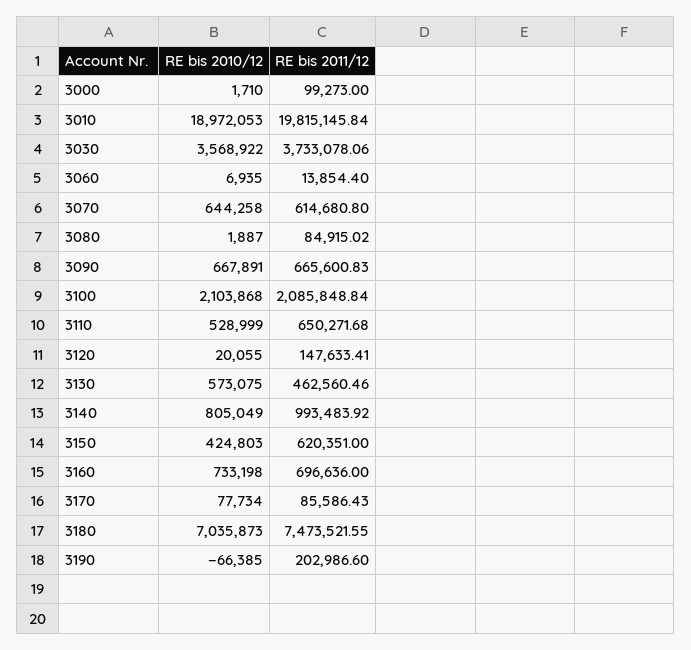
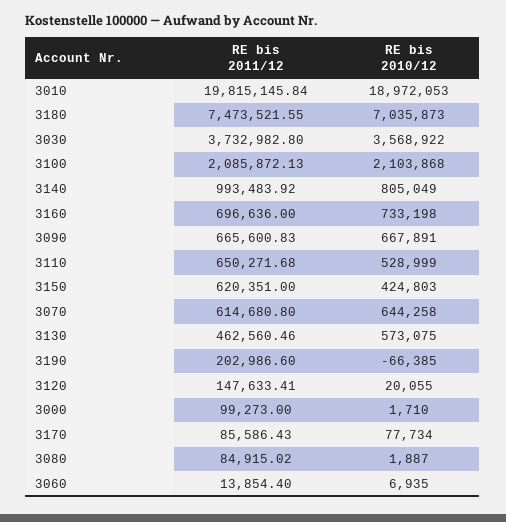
RE bis 2011/12, 3030: 3733078.06 -> 3732982.8
RE bis 2011/12, 3100: 2085848.84 -> 2085872.13

